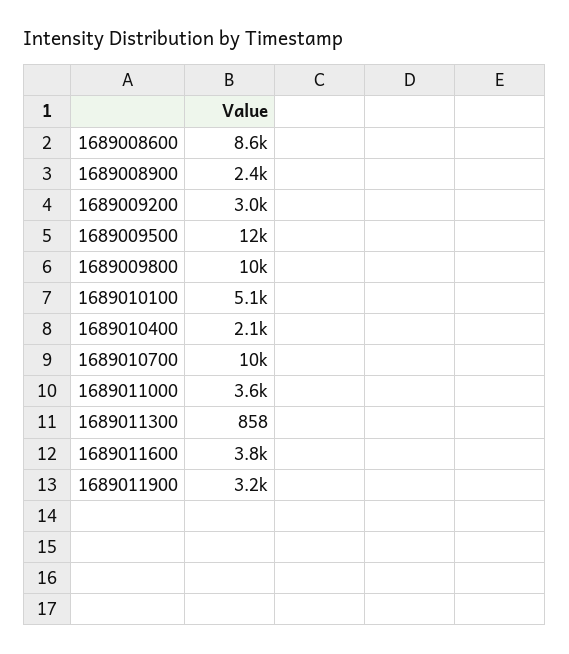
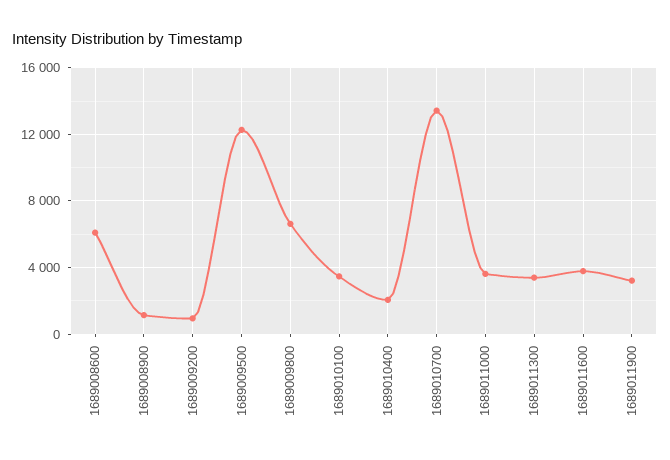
1689008600: 8600 -> 6000
1689008900: 2400 -> 1000
1689009200: 3000 -> 1000
1689009800: 10000 -> 6500
1689010100: 5100 -> 3500
1689010700: 10000 -> 13500
1689011300: 858 -> 3500

